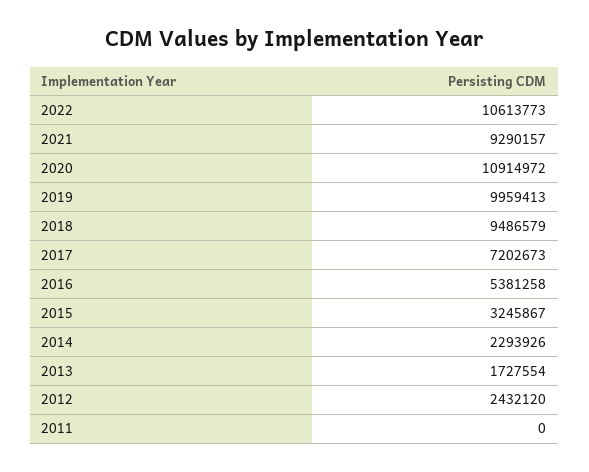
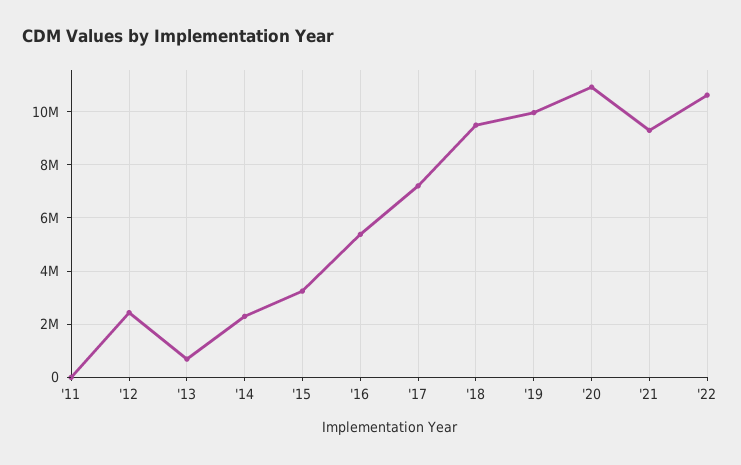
2013: 1727554 -> 750000

